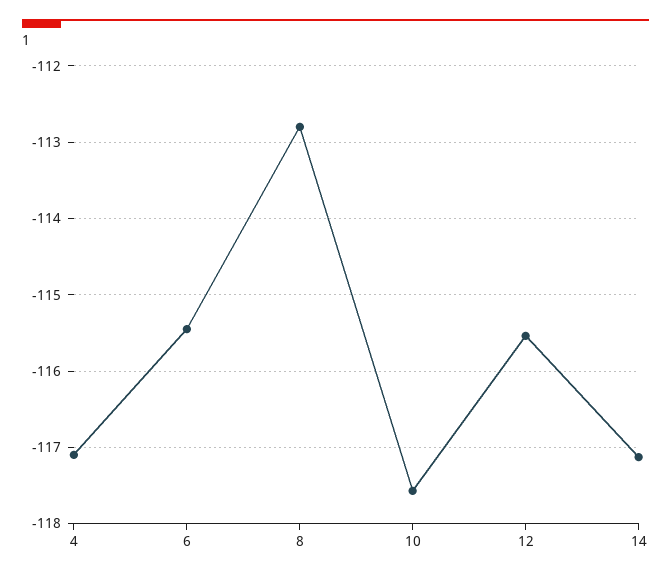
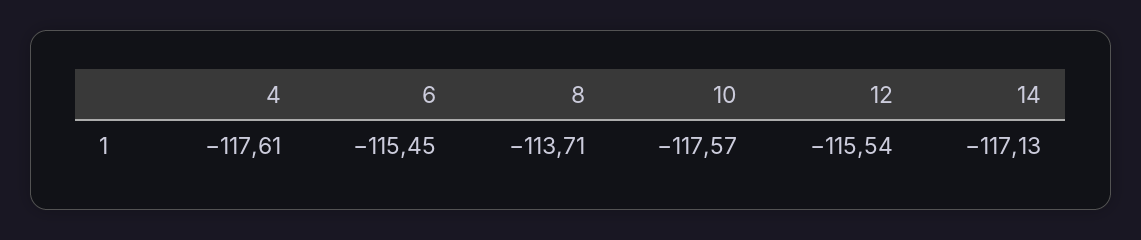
4: -117.1 -> -117.61
8: -112.8 -> -113.71

